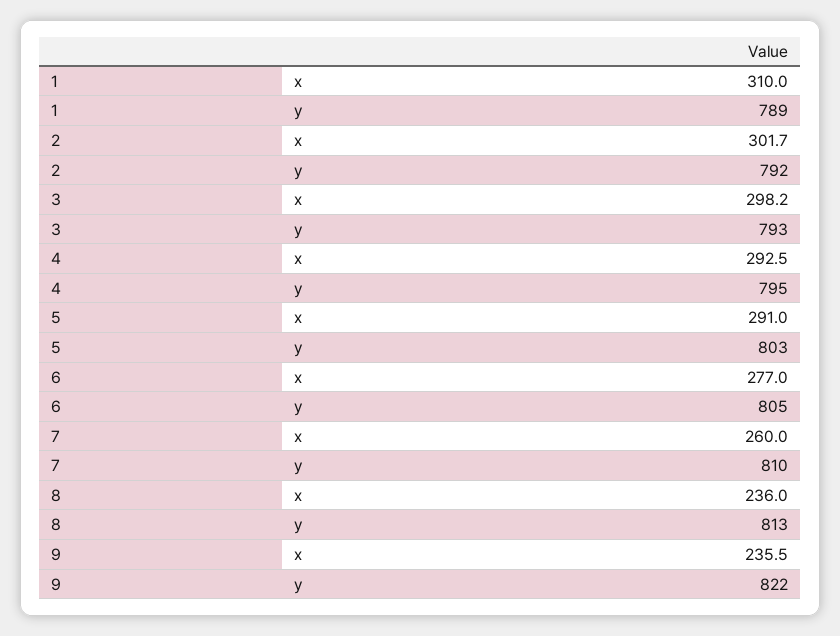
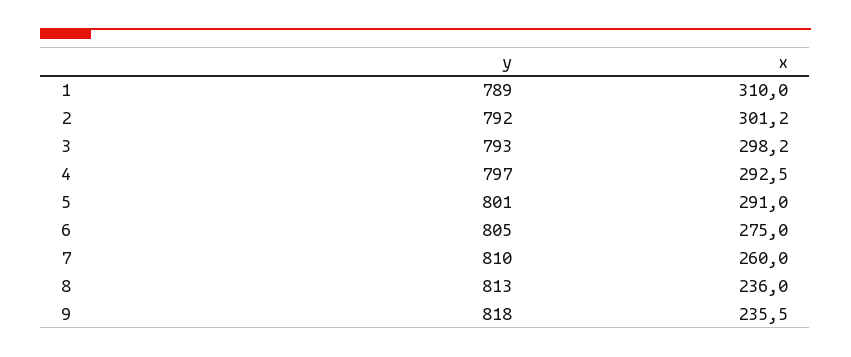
2, x: 301.7 -> 301.2
4, y: 795 -> 797
5, y: 803 -> 801
6, x: 277 -> 275
9, y: 822 -> 818

